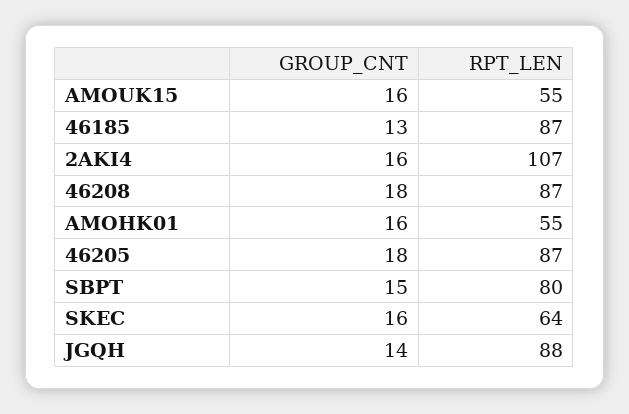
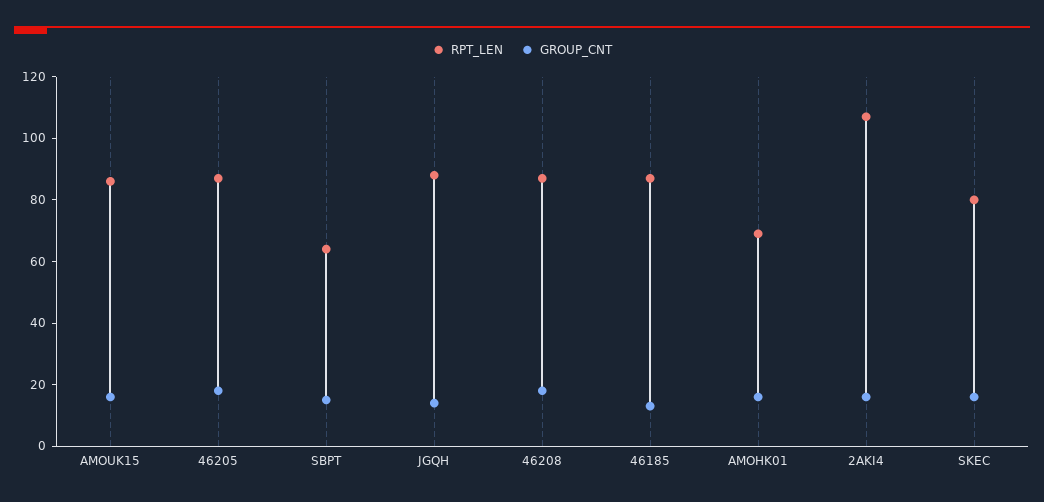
RPT_LEN, AMOUK15: 55 -> 85
RPT_LEN, AMOHK01: 55 -> 70
RPT_LEN, SBPT: 80 -> 65
RPT_LEN, SKEC: 64 -> 80

